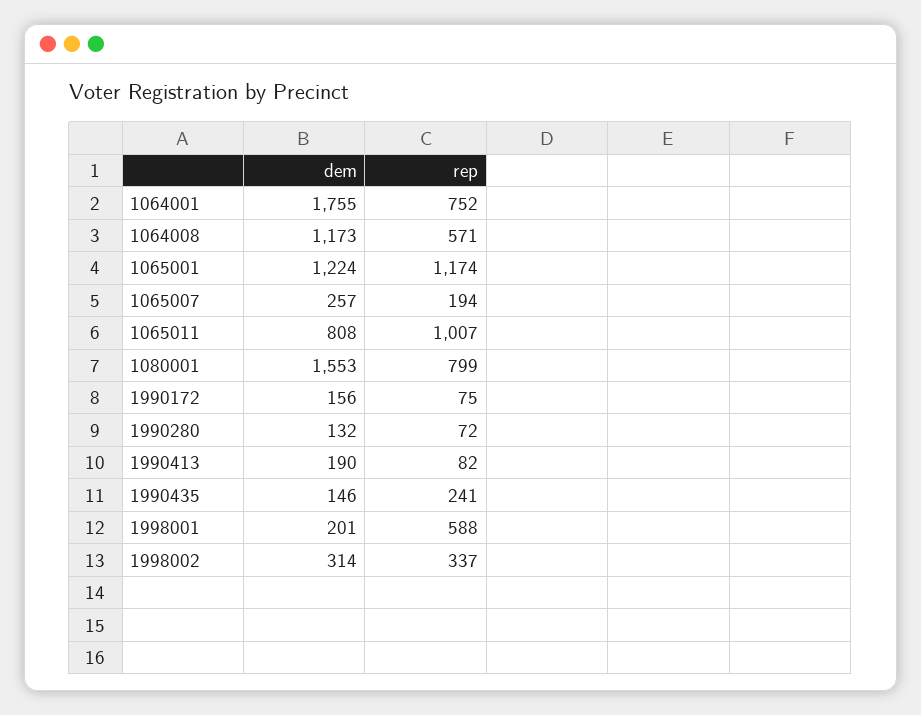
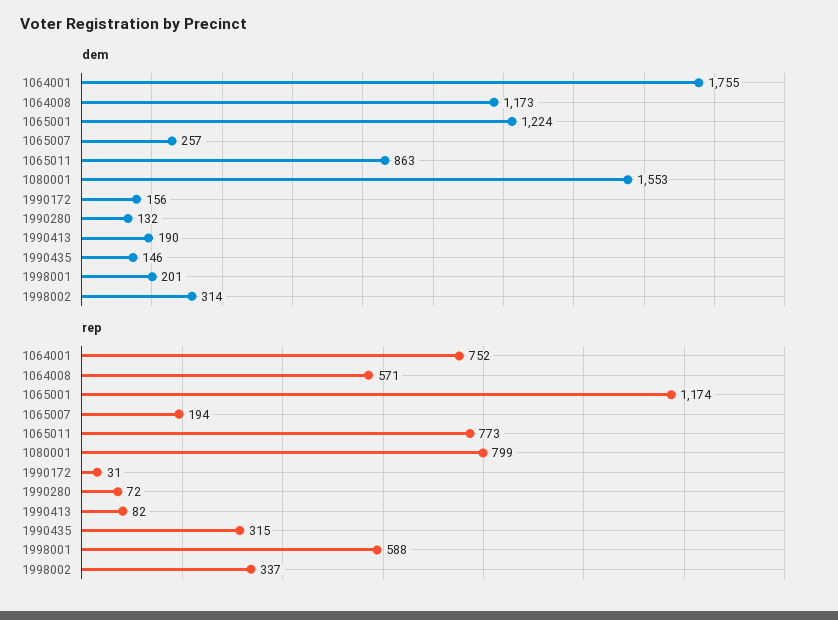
dem, 1065011: 808 -> 863
rep, 1065011: 1007 -> 773
rep, 1990172: 75 -> 31
rep, 1990435: 241 -> 315

